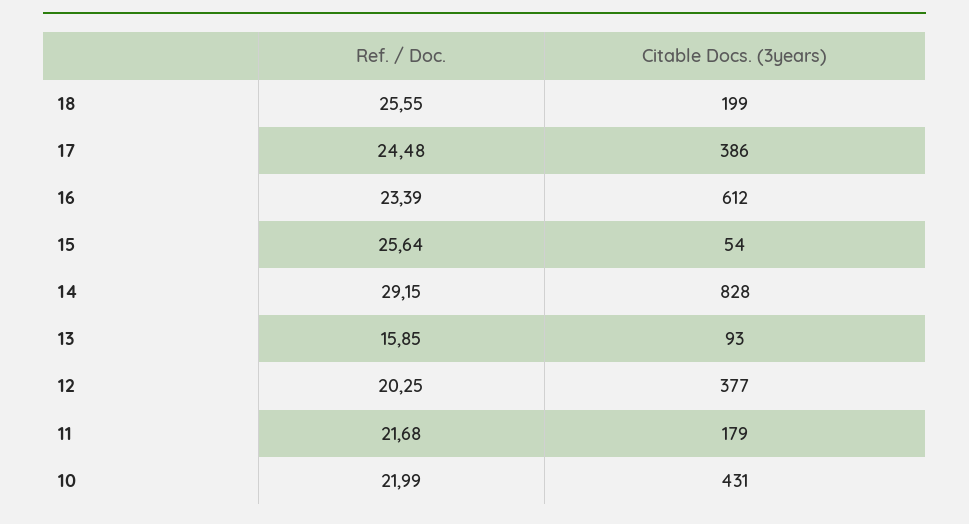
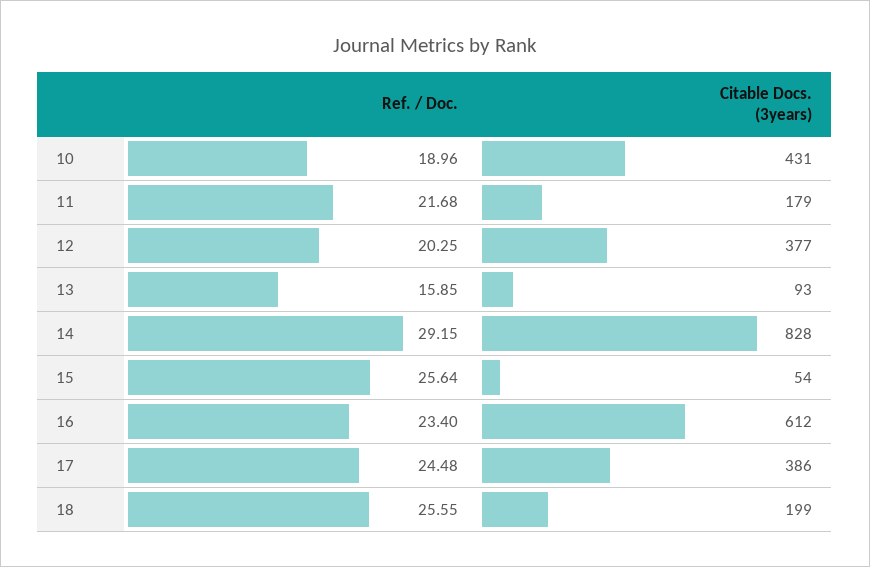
Ref. / Doc., 16: 23.39 -> 23.4
Ref. / Doc., 10: 21.99 -> 18.96

